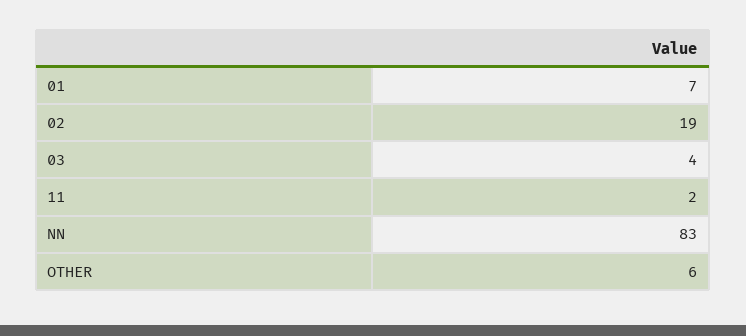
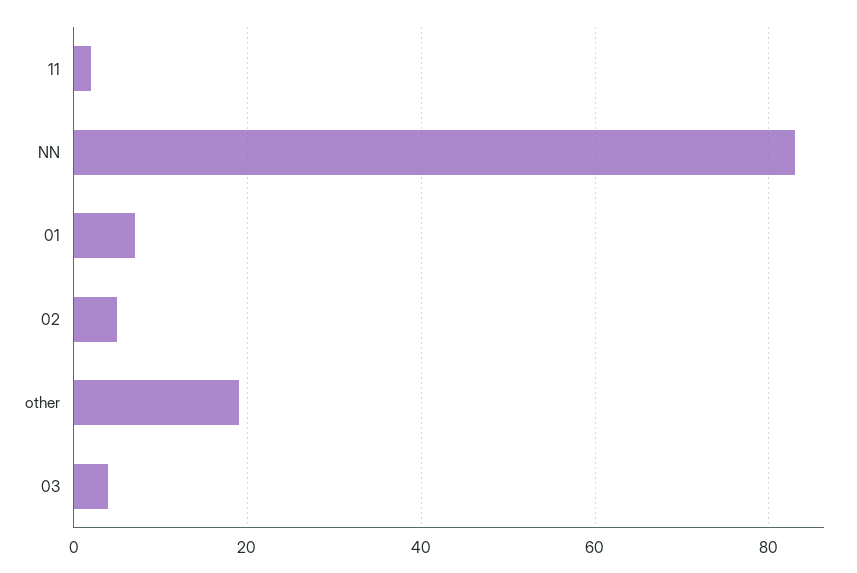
02: 19 -> 5
OTHER: 6 -> 20

